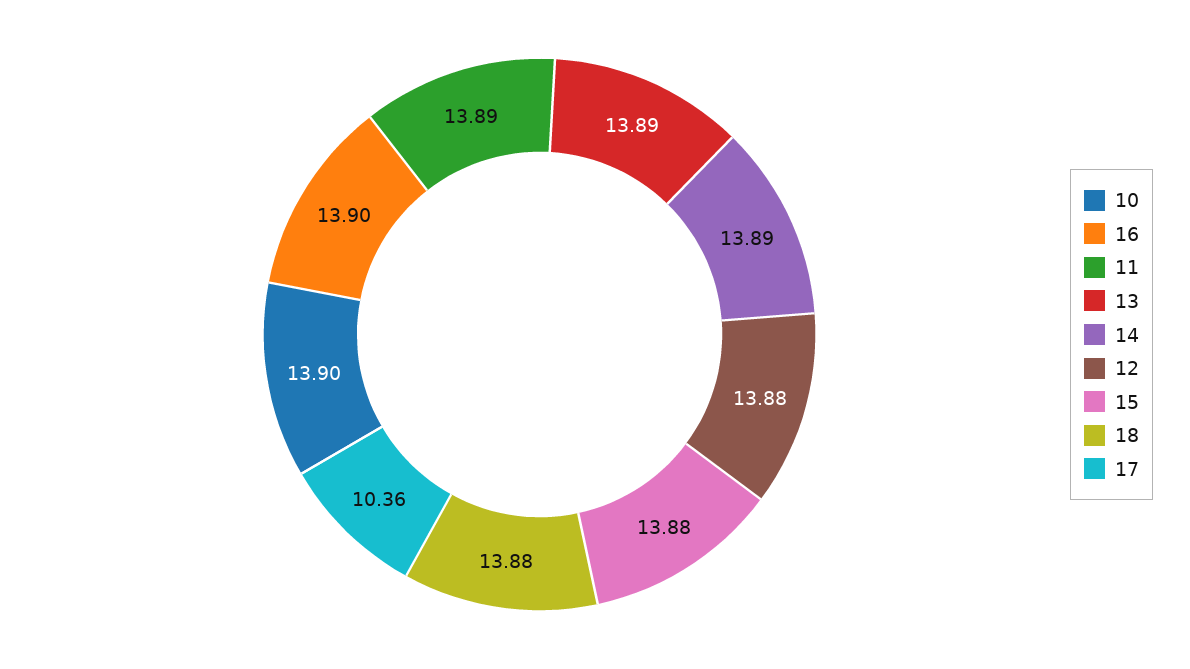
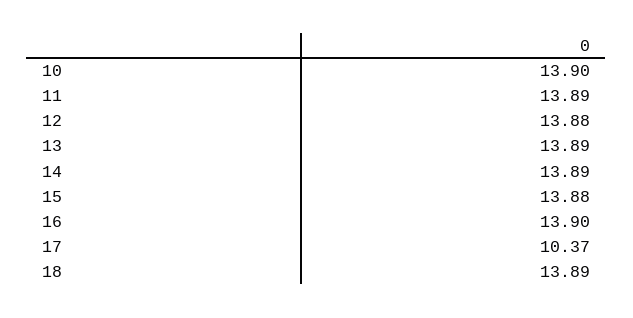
18: 13.88 -> 13.89
17: 10.36 -> 10.37

